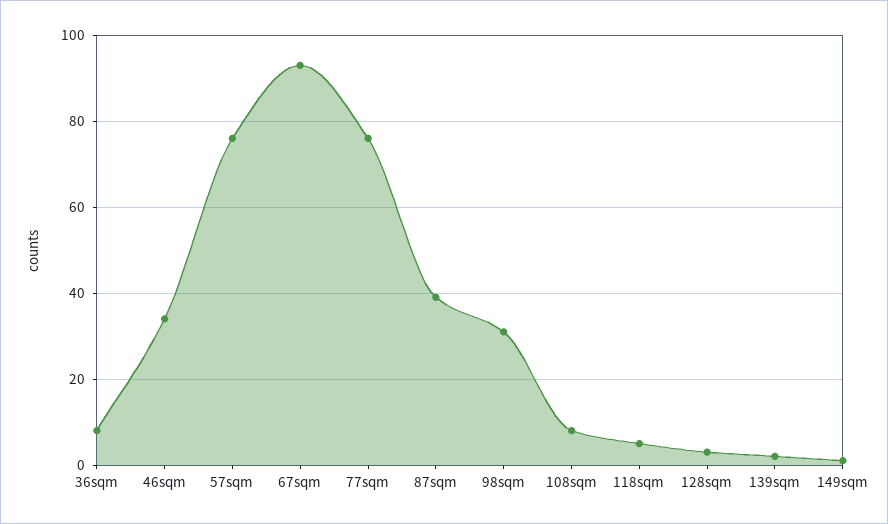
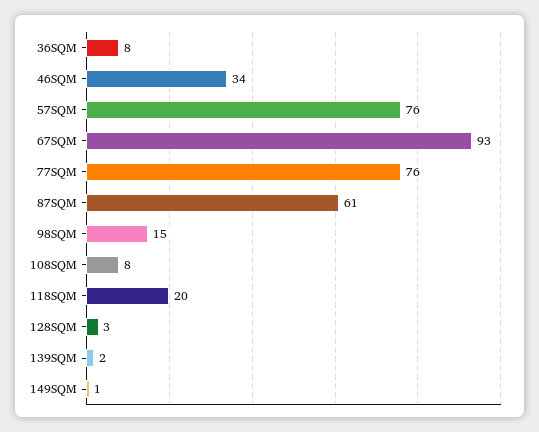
87sqm: 40 -> 61
98sqm: 30 -> 15
118sqm: 5 -> 20

